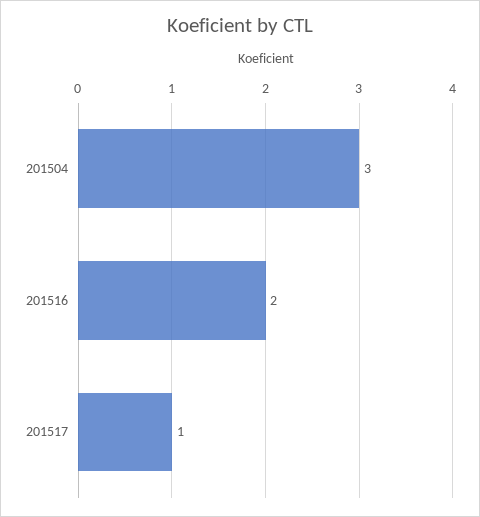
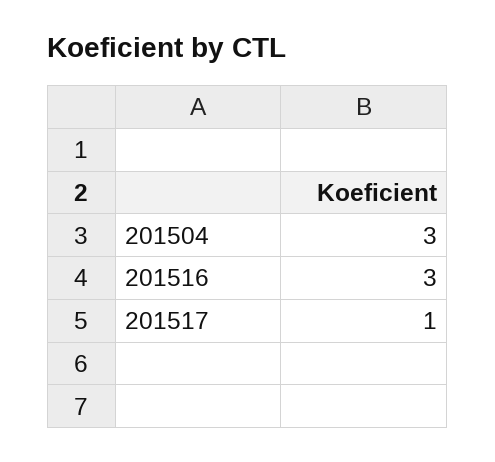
201516: 2 -> 3

